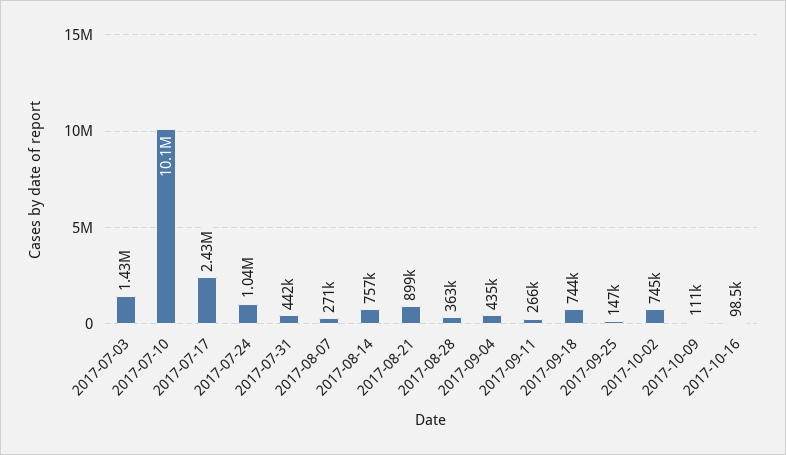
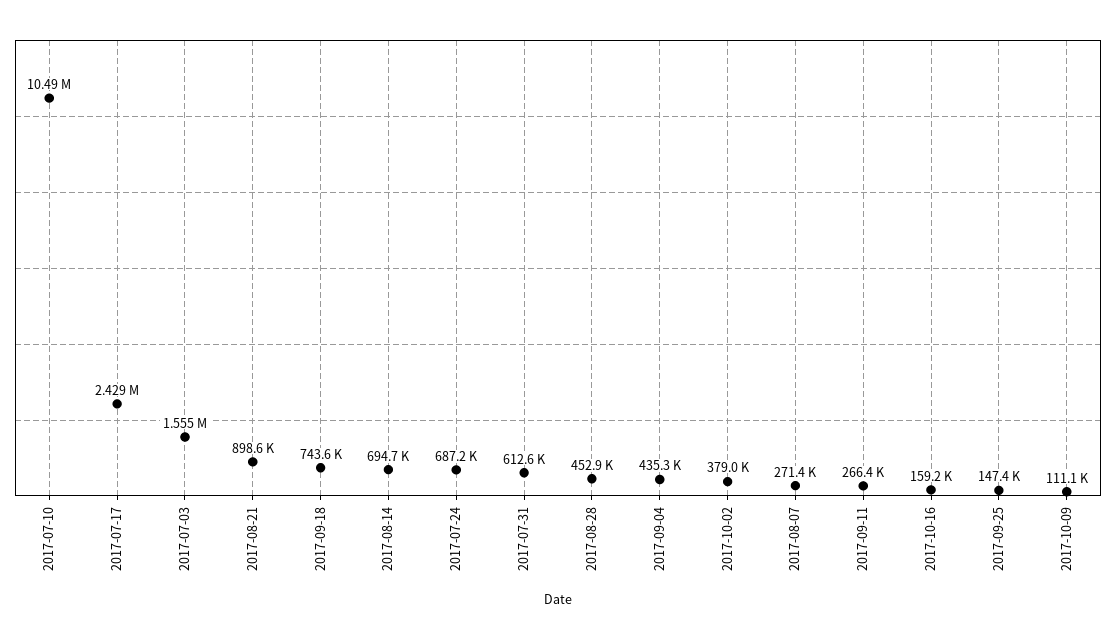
2017-07-03: 1430000 -> 1555000
2017-07-10: 10100000 -> 10490000
2017-07-24: 1040000 -> 687200
2017-07-31: 442000 -> 612600
2017-08-14: 757000 -> 694700
2017-08-28: 363000 -> 452900
2017-10-02: 745000 -> 379000
2017-10-16: 98500 -> 159200

